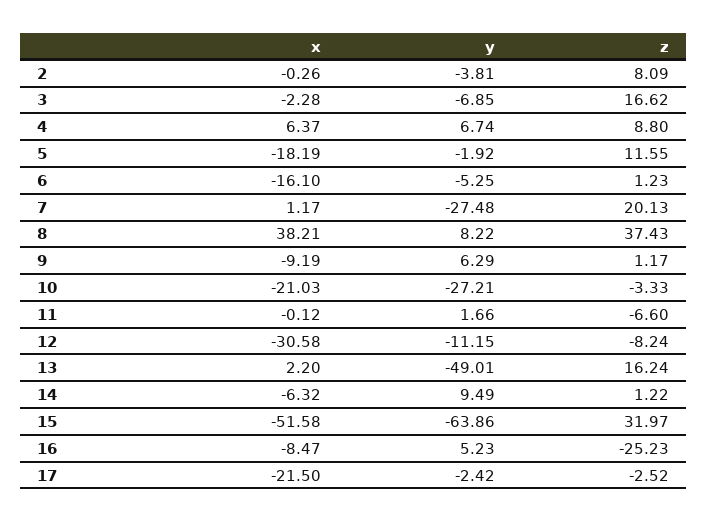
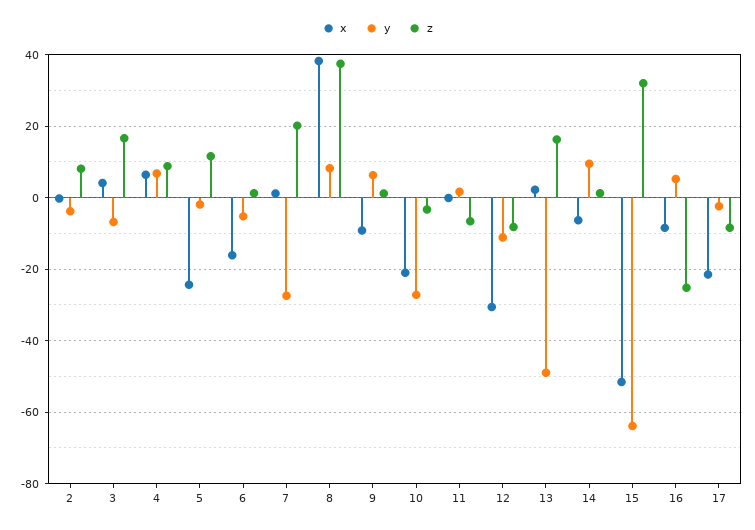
x, 3: -2.28 -> 4
x, 5: -18.19 -> -24
z, 17: -2.52 -> -8

